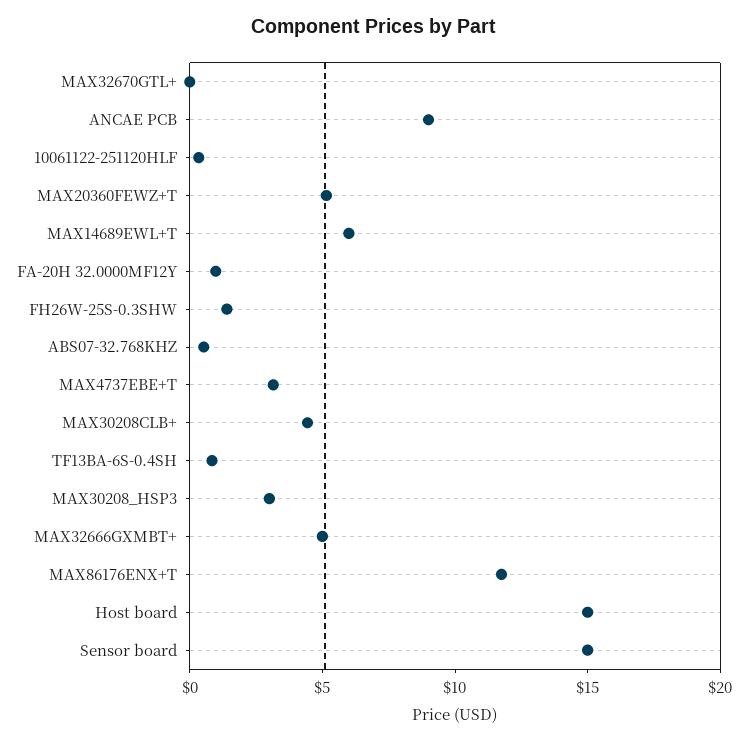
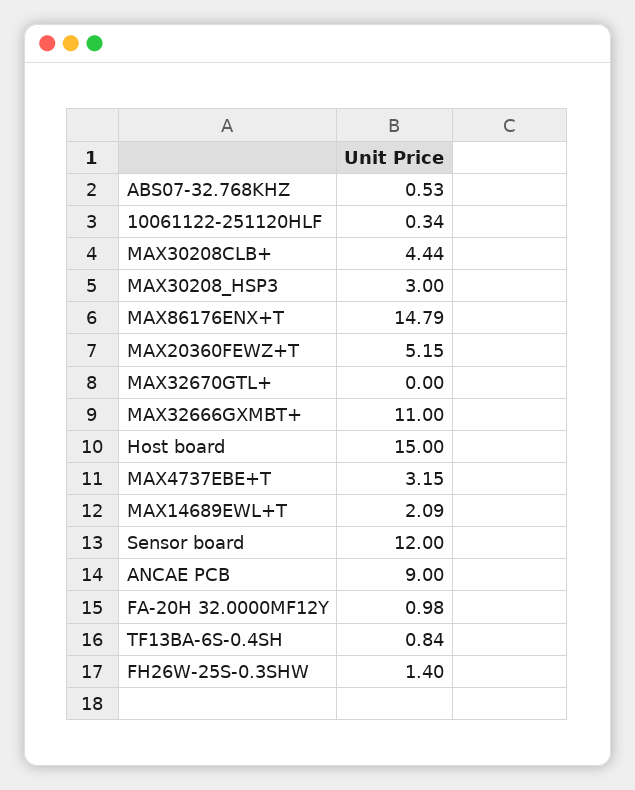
MAX14689EWL+T: 6 -> 2.09
MAX32666GXMBT+: 5 -> 11
MAX86176ENX+T: 12 -> 14.79
Sensor board: 15 -> 12

